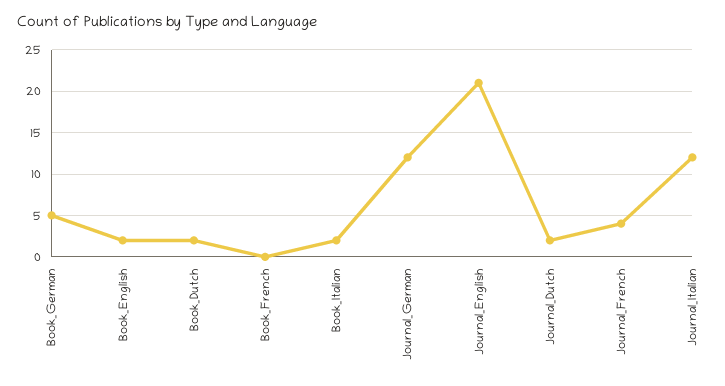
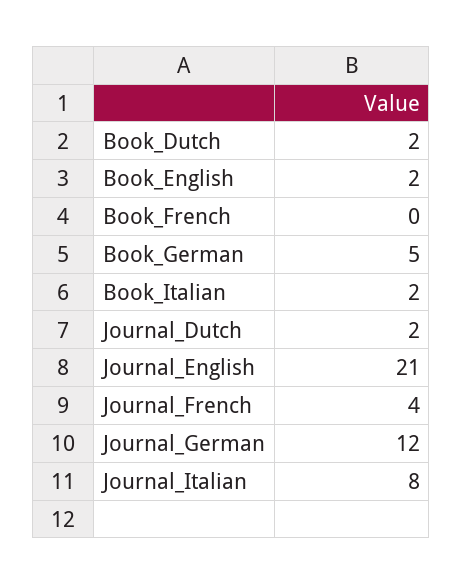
Journal_Italian: 12 -> 8

